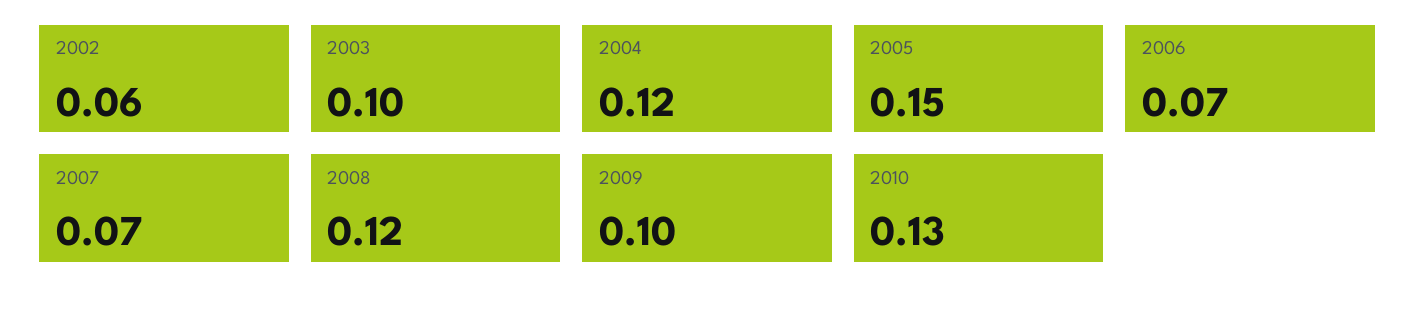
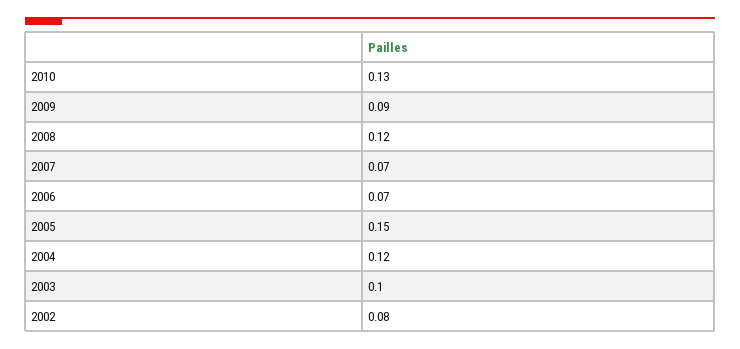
2002: 0.06 -> 0.08
2009: 0.1 -> 0.09

